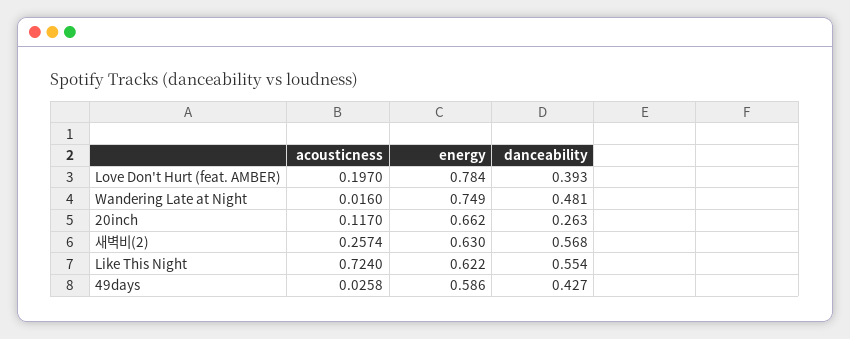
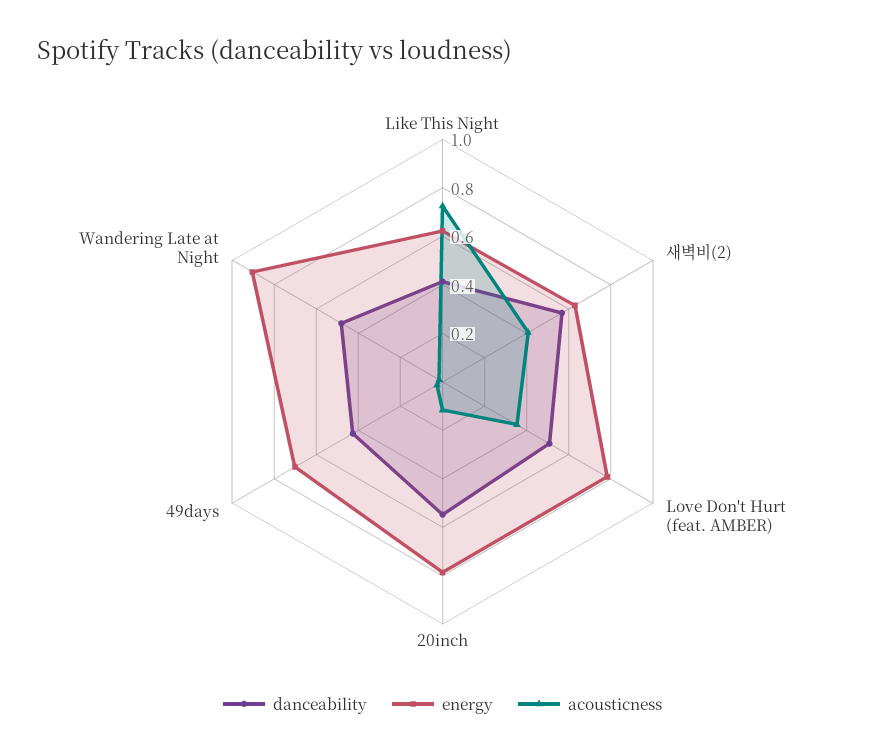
acousticness, Love Don't Hurt (feat. AMBER): 0.197 -> 0.35
danceability, Love Don't Hurt (feat. AMBER): 0.393 -> 0.5
energy, Wandering Late at Night: 0.749 -> 0.9
energy, 20inch: 0.662 -> 0.8
danceability, 20inch: 0.263 -> 0.55
acousticness, 새벽비(2): 0.2574 -> 0.4
danceability, Like This Night: 0.554 -> 0.4
energy, 49days: 0.586 -> 0.7

